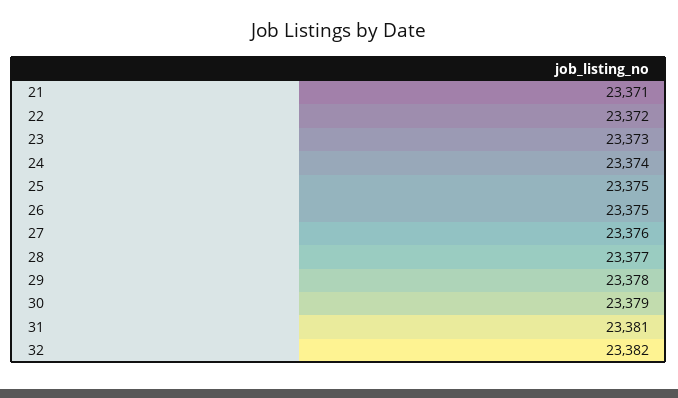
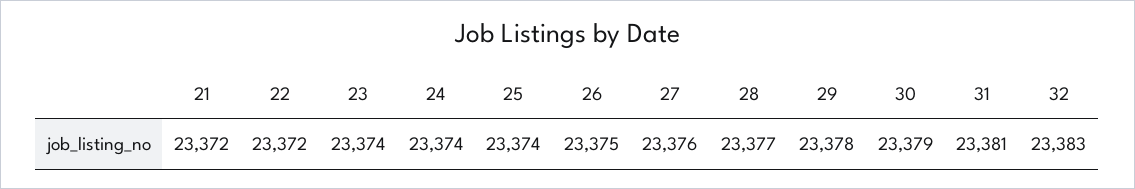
21: 23371 -> 23372
23: 23373 -> 23374
25: 23375 -> 23374
32: 23382 -> 23383

